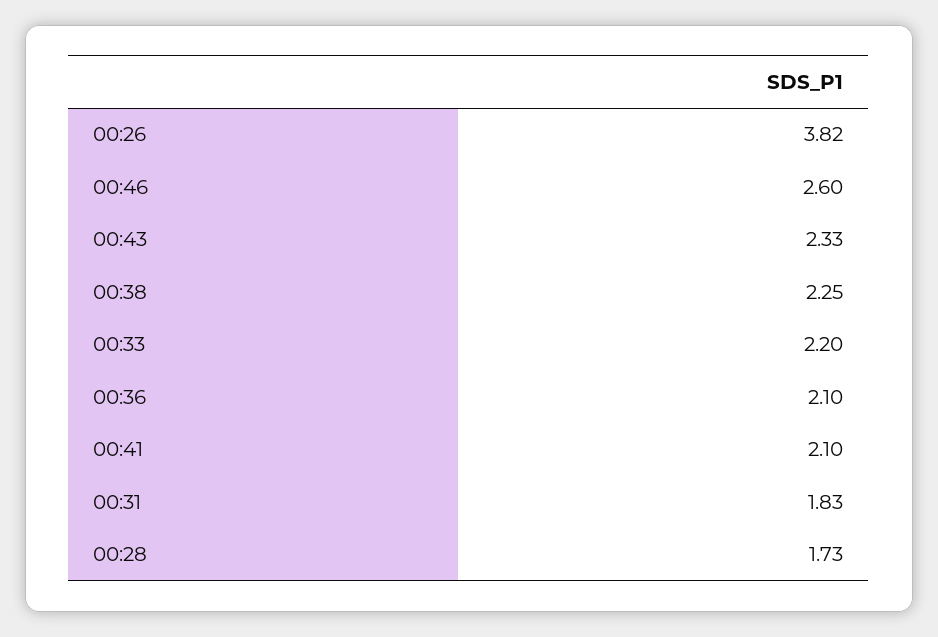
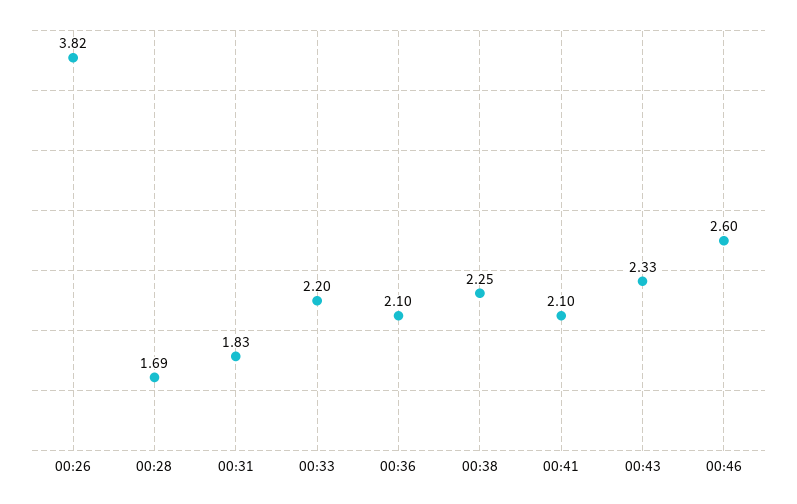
00:28: 1.73 -> 1.69

